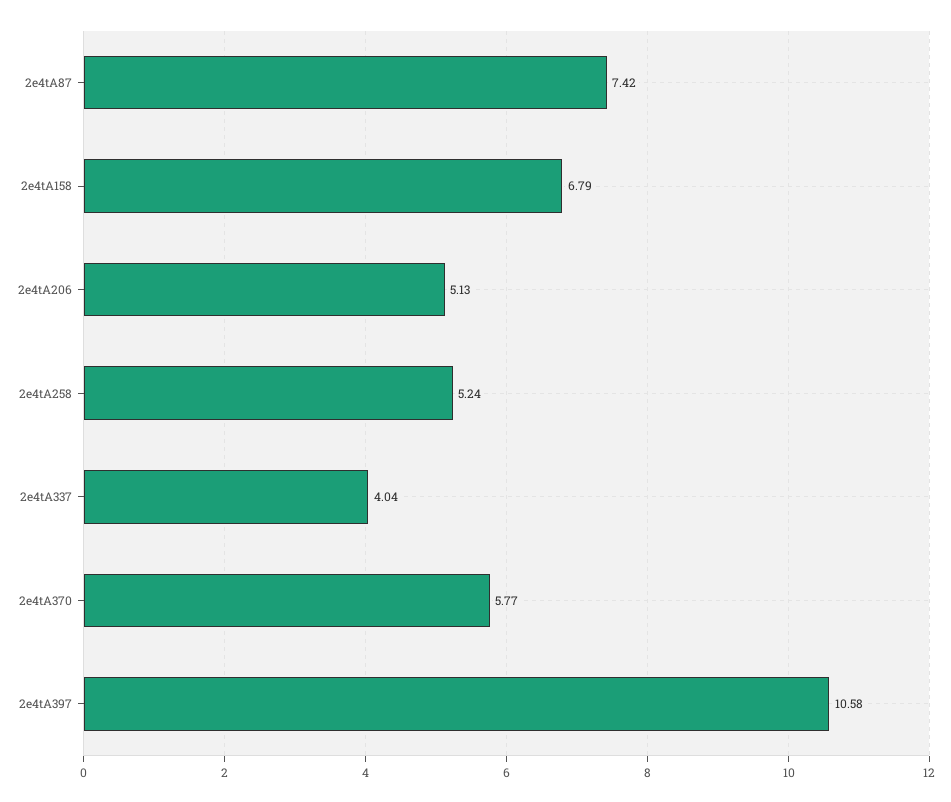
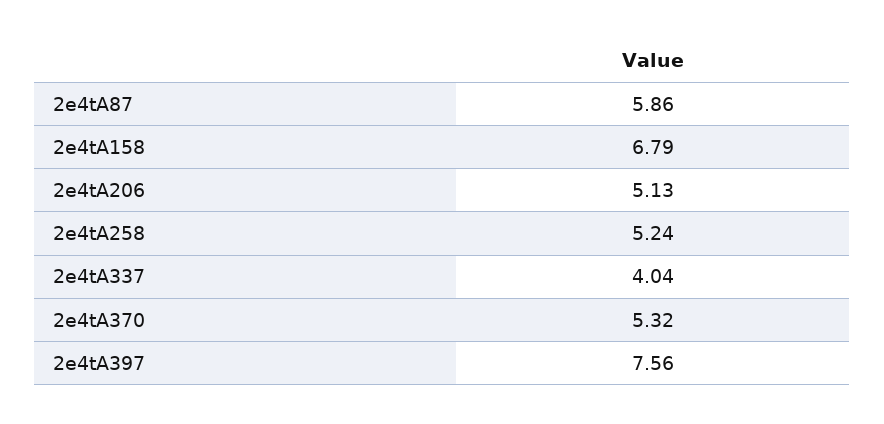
2e4tA87: 7.42 -> 5.86
2e4tA370: 5.77 -> 5.32
2e4tA397: 10.58 -> 7.56

